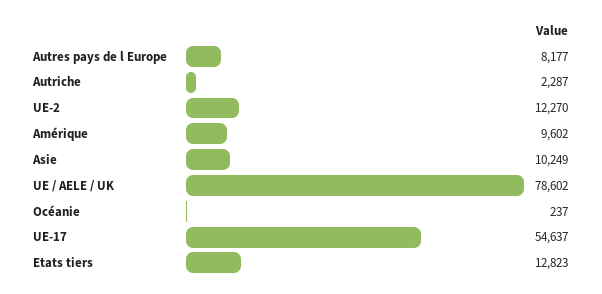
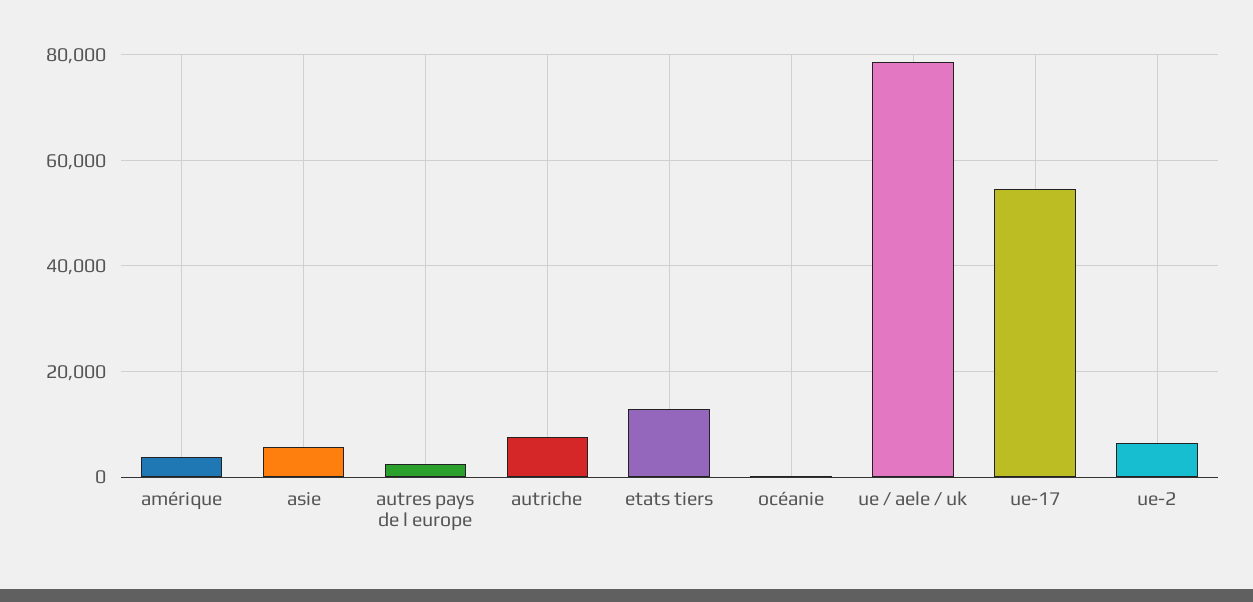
Autres pays de l Europe: 8177 -> 2000
Autriche: 2287 -> 8000
UE-2: 12270 -> 6000
Amérique: 9602 -> 4000
Asie: 10249 -> 6000

